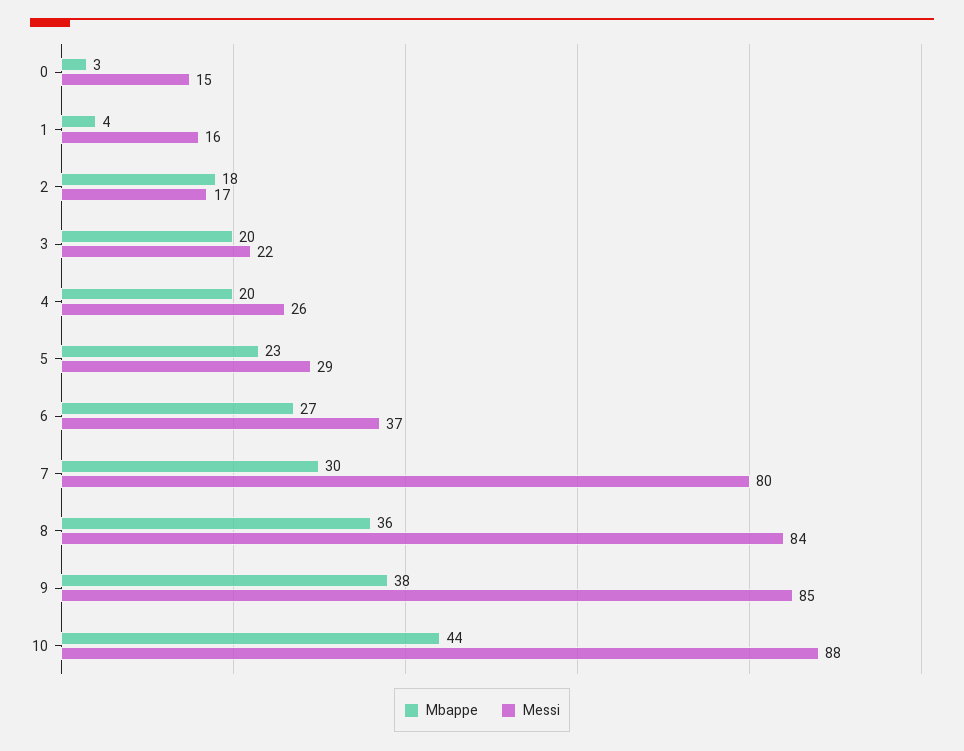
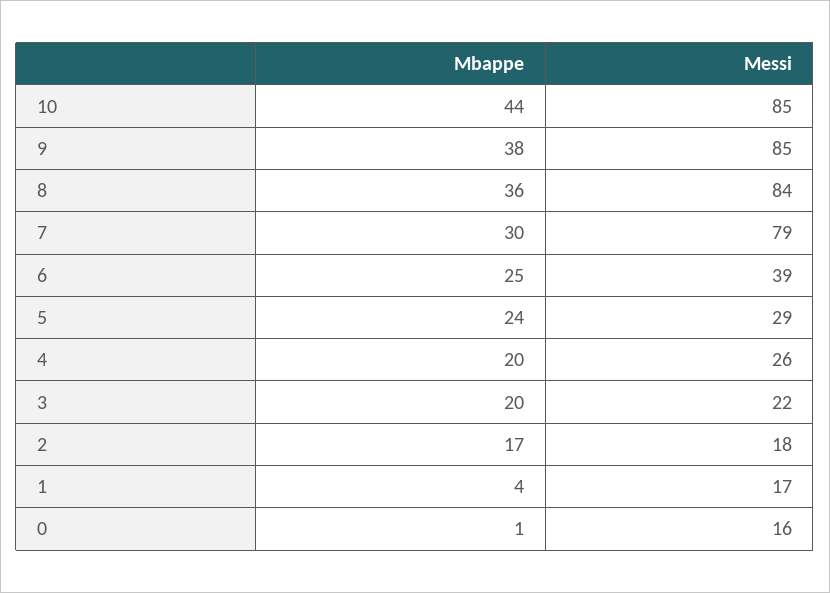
Mbappe, 0: 3 -> 1
Messi, 0: 15 -> 16
Messi, 1: 16 -> 17
Mbappe, 2: 18 -> 17
Messi, 2: 17 -> 18
Mbappe, 5: 23 -> 24
Mbappe, 6: 27 -> 25
Messi, 6: 37 -> 39
Messi, 7: 80 -> 79
Messi, 10: 88 -> 85

